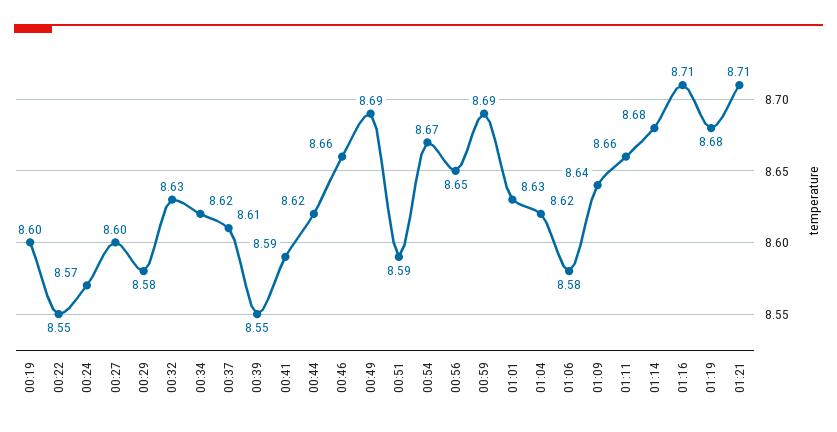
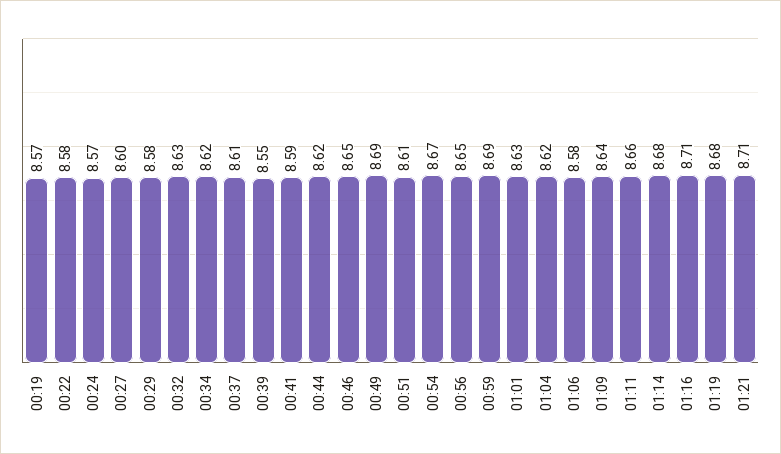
00:19: 8.6 -> 8.57
00:22: 8.55 -> 8.58
00:46: 8.66 -> 8.65
00:51: 8.59 -> 8.61

